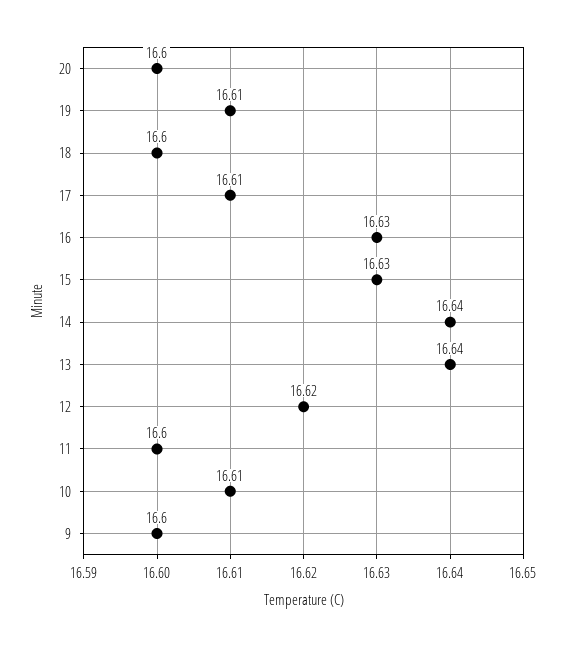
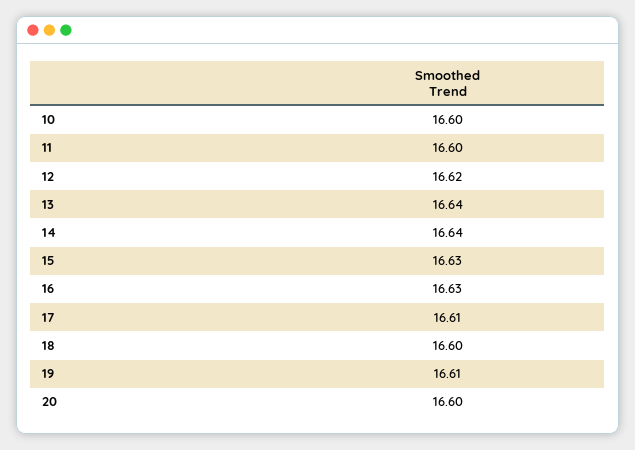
10: 16.61 -> 16.6
9: 16.6 -> none

